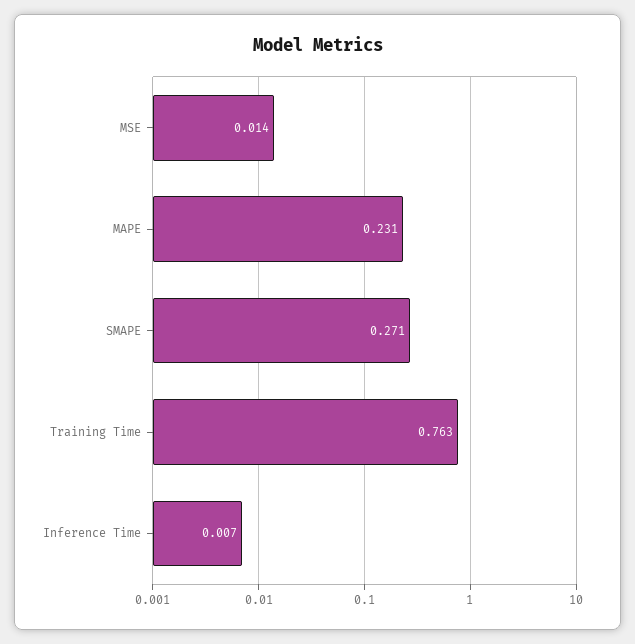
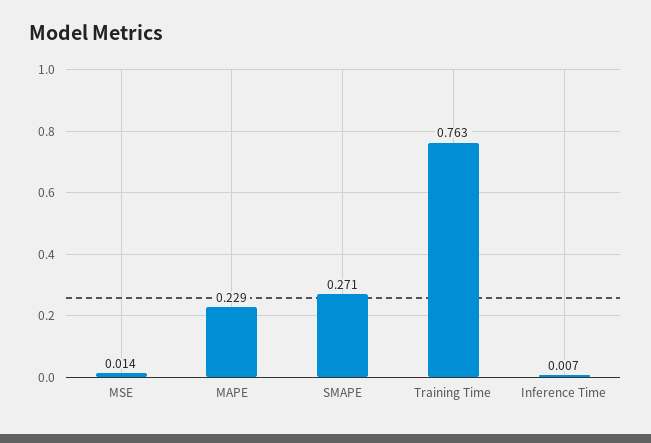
MAPE: 0.231 -> 0.229

